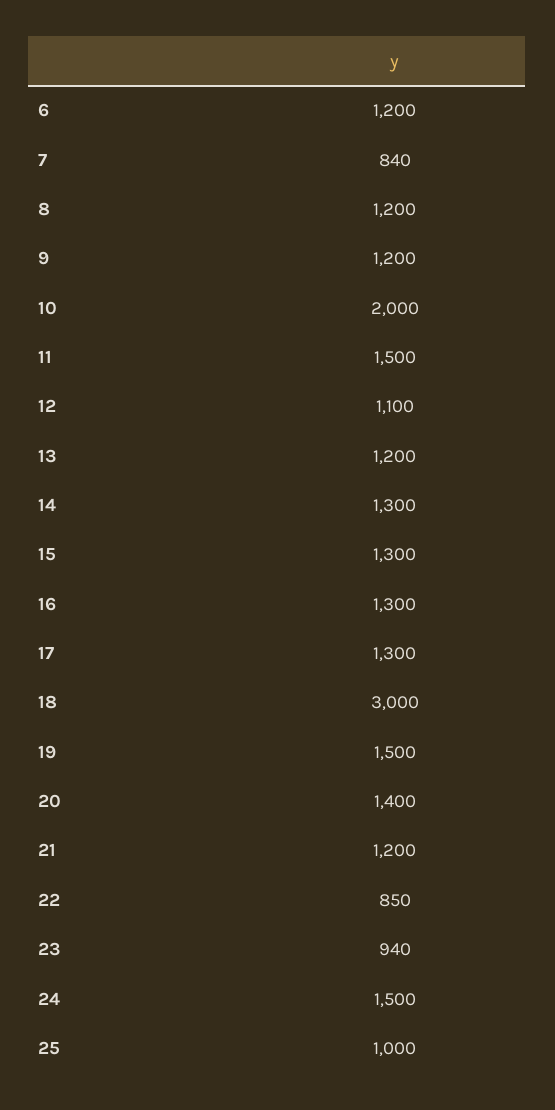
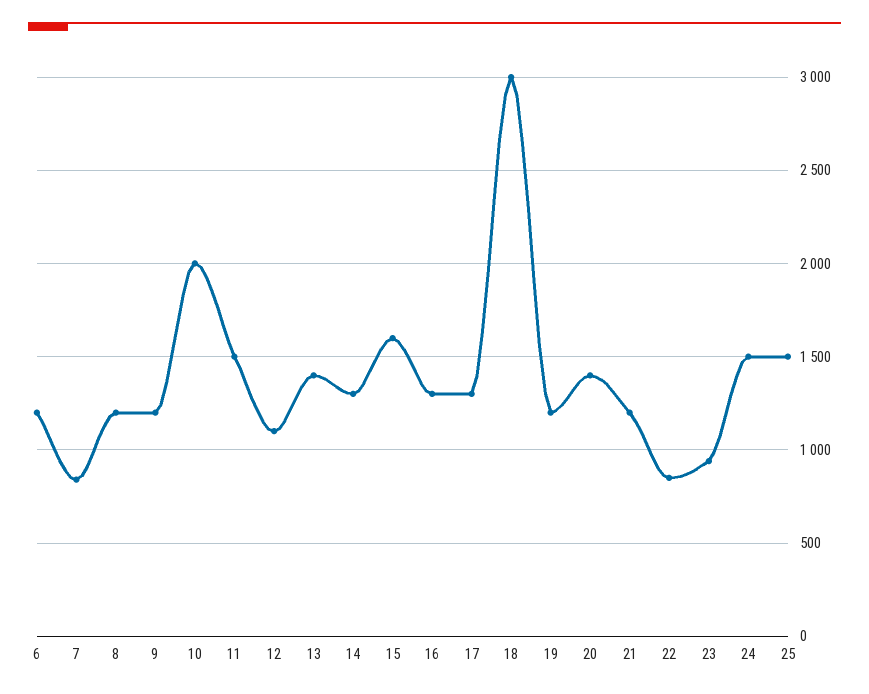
13: 1200 -> 1400
15: 1300 -> 1600
19: 1500 -> 1200
25: 1000 -> 1500

